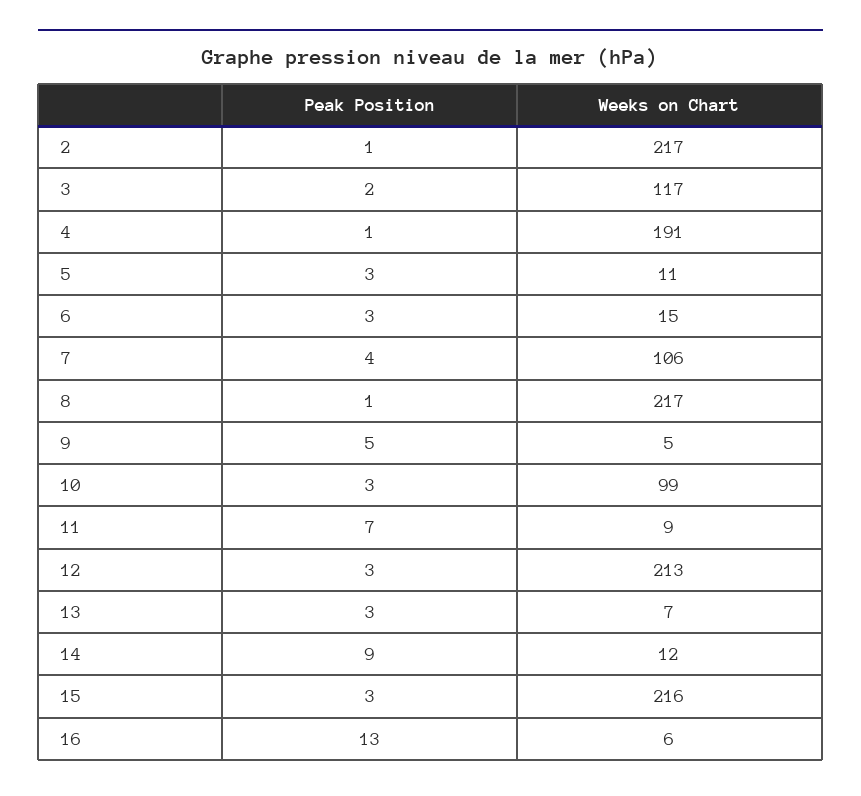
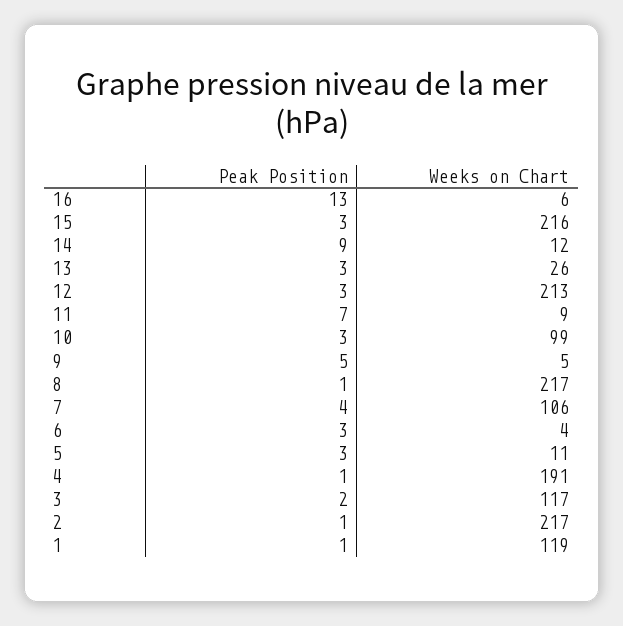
Weeks on Chart, 6: 15 -> 4
Weeks on Chart, 13: 7 -> 26
Peak Position, 1: none -> 1
Weeks on Chart, 1: none -> 119

